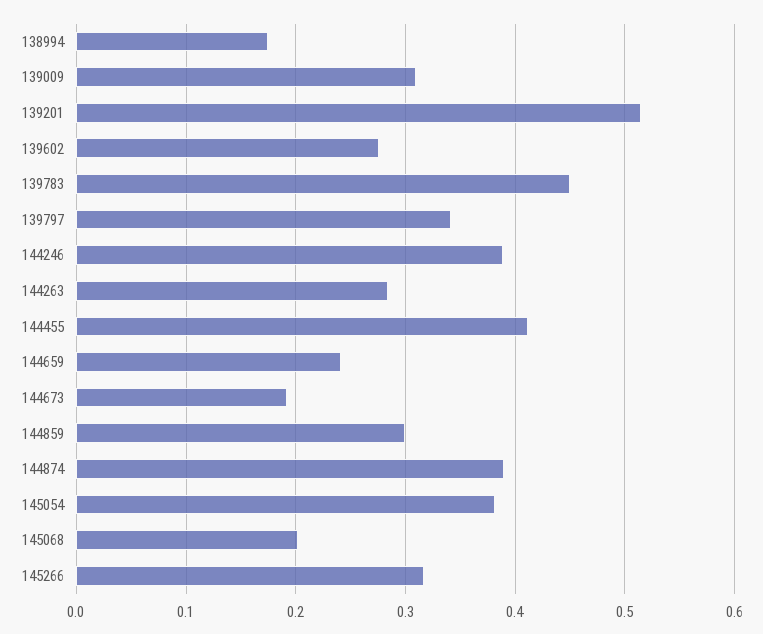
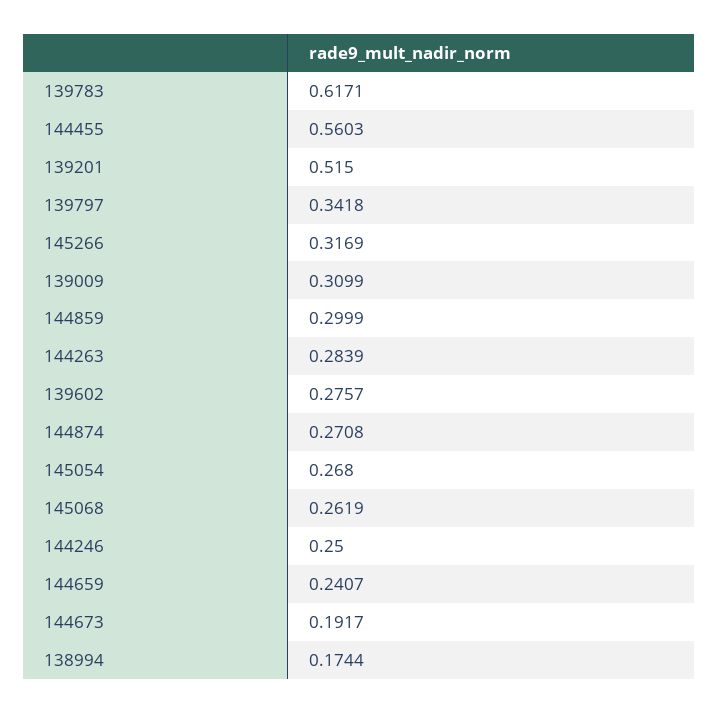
139783: 0.45 -> 0.6171
144246: 0.39 -> 0.25
144455: 0.41 -> 0.5603
144874: 0.39 -> 0.2708
145054: 0.38 -> 0.268
145068: 0.2 -> 0.2619

